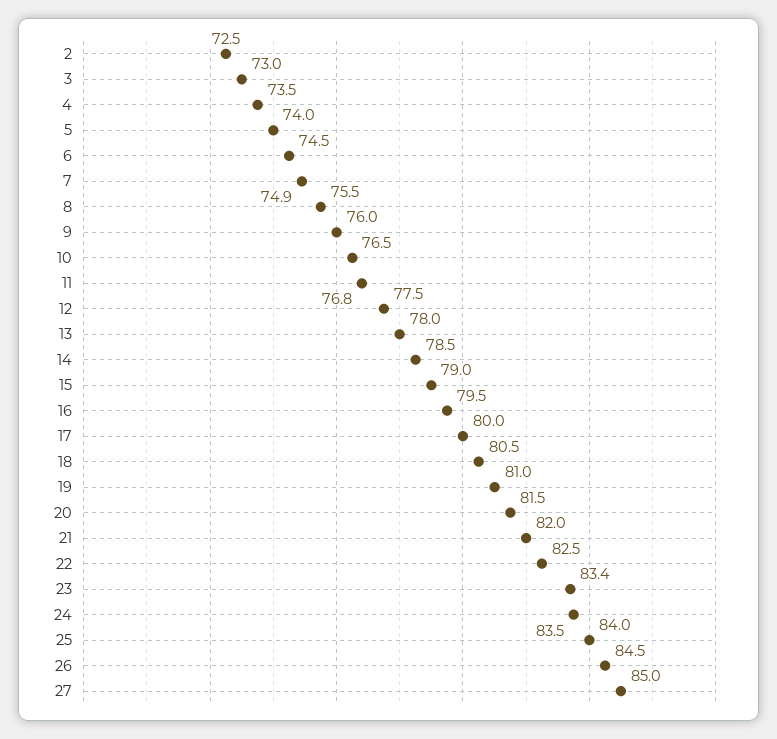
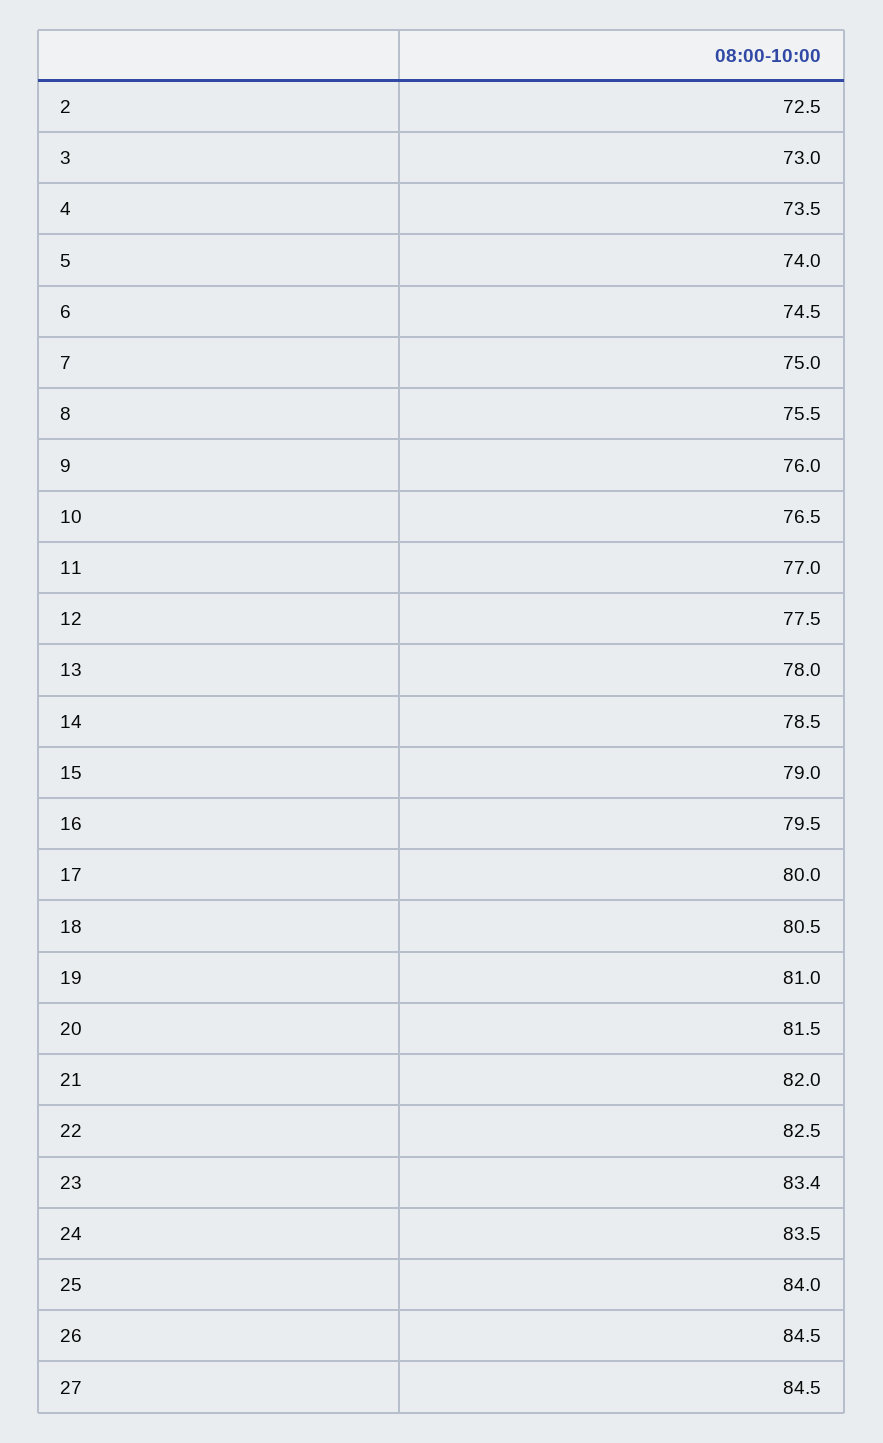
7: 74.9 -> 75
11: 76.8 -> 77
27: 85 -> 84.5

